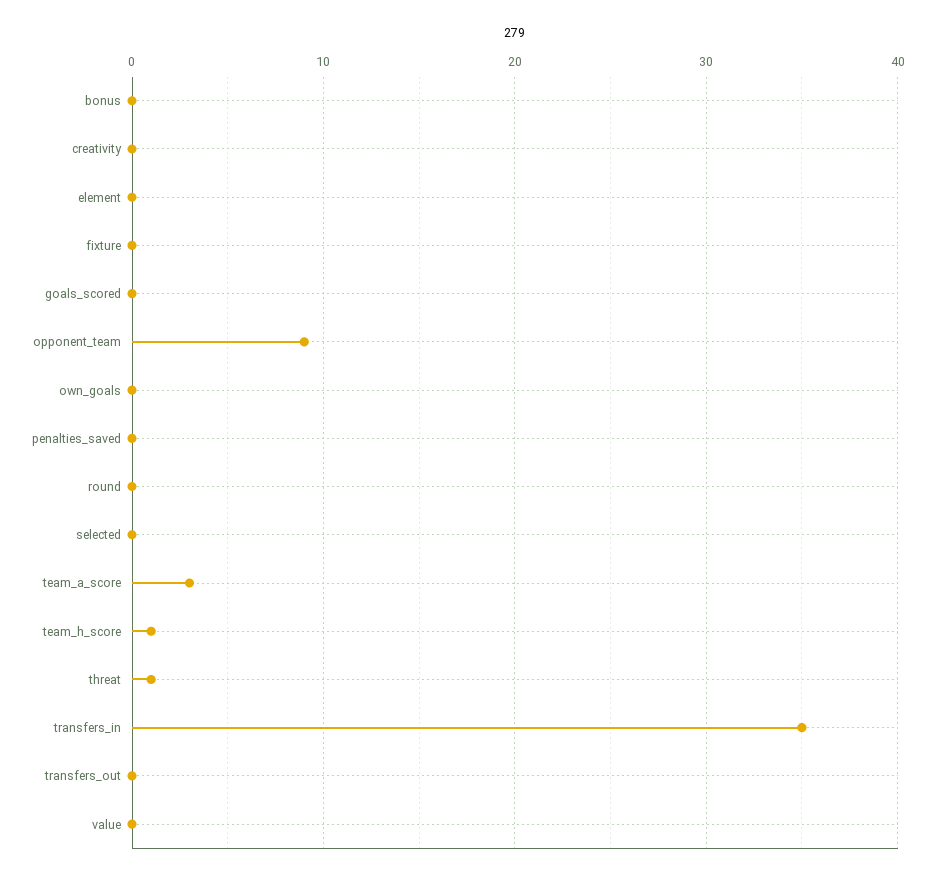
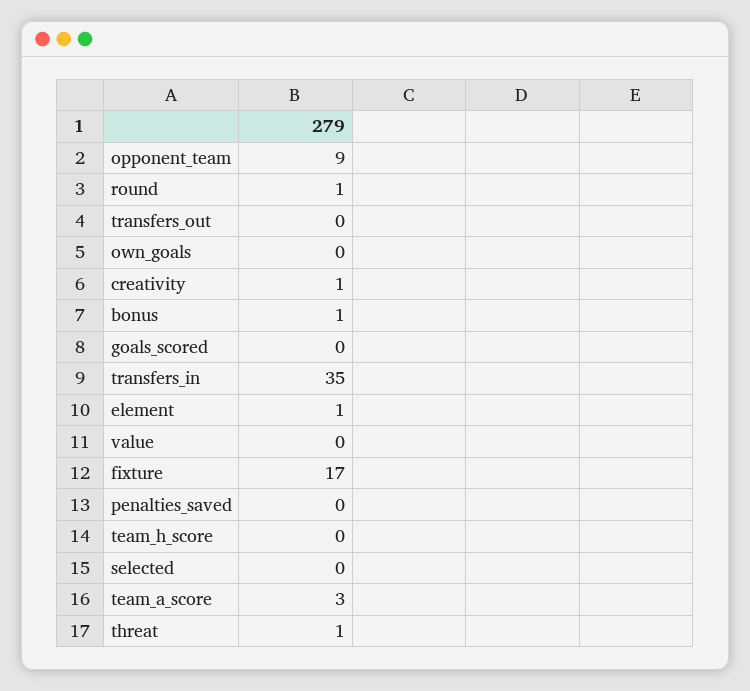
bonus: 0 -> 1
creativity: 0 -> 1
element: 0 -> 1
fixture: 0 -> 17
round: 0 -> 1
team_h_score: 1 -> 0

